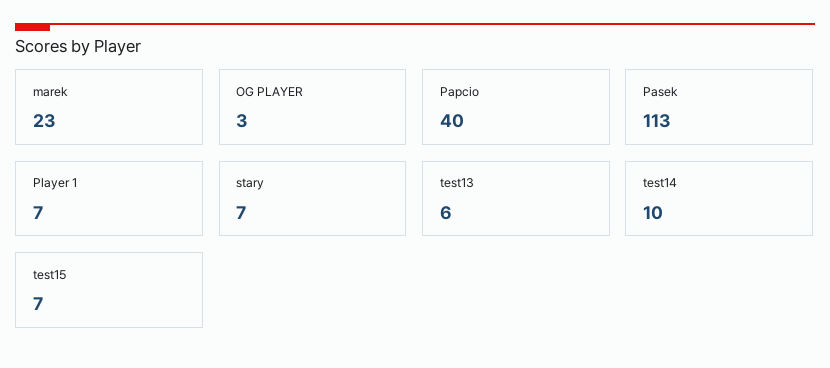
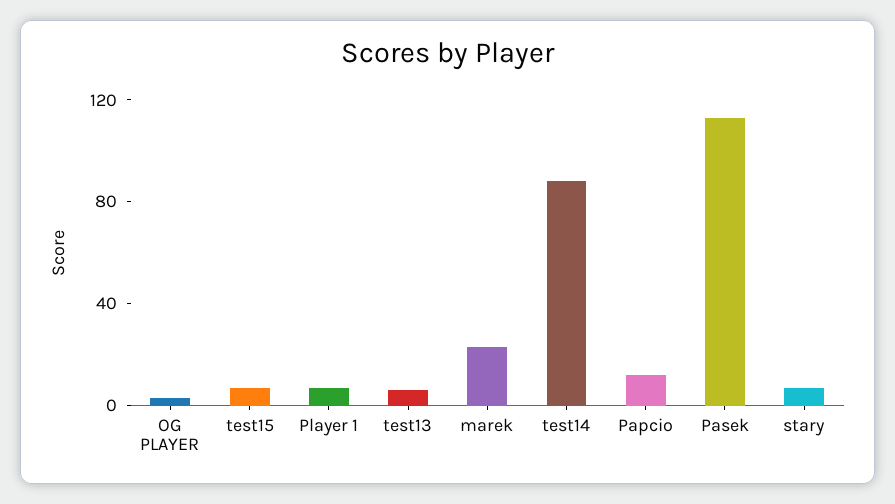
Papcio: 40 -> 10
test14: 10 -> 90

